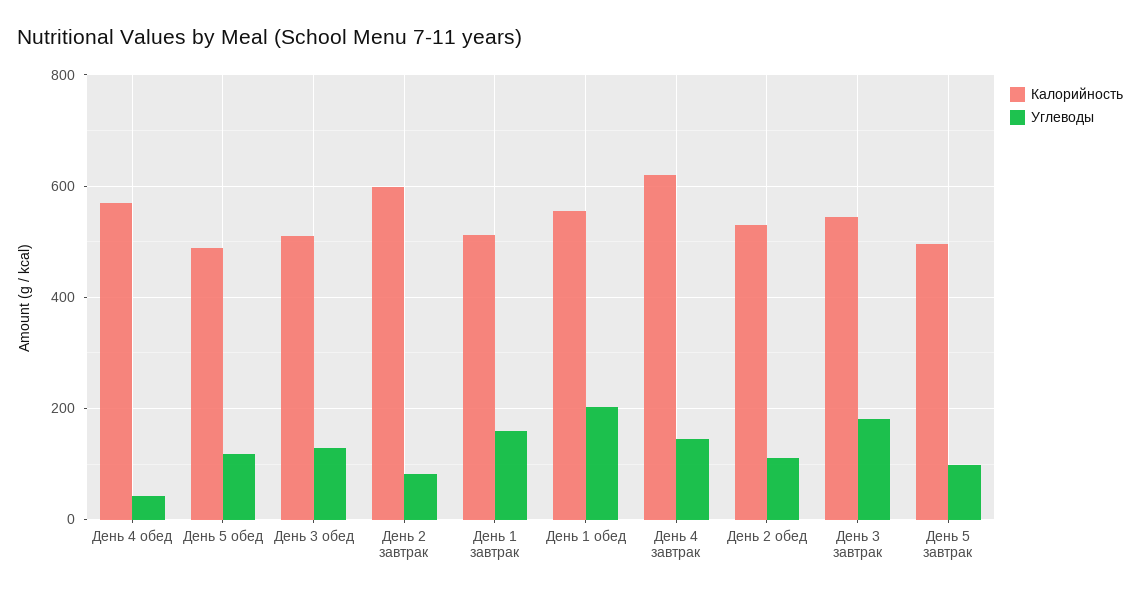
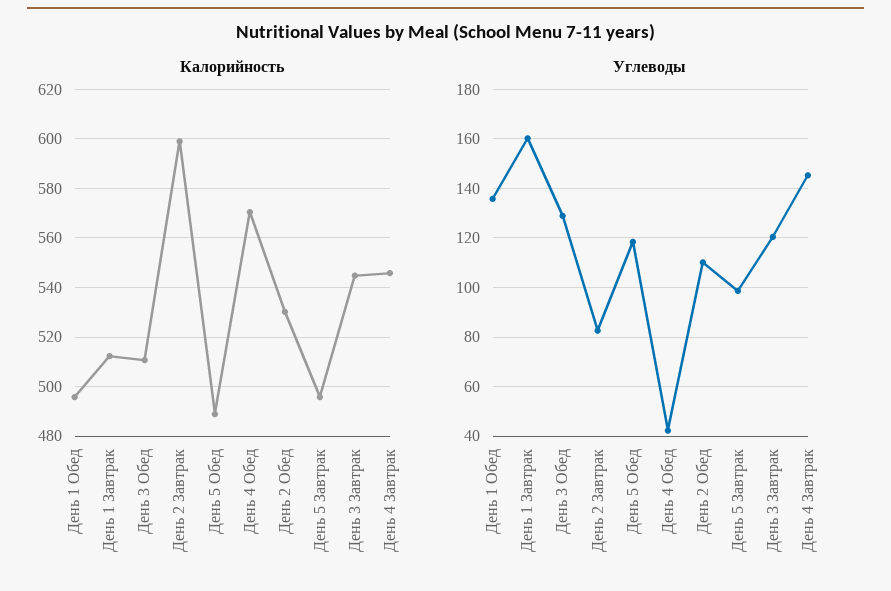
Калорийность, День 1 обед: 560 -> 495
Углеводы, День 1 обед: 200 -> 135
Калорийность, День 4 завтрак: 620 -> 545
Углеводы, День 3 завтрак: 180 -> 120

